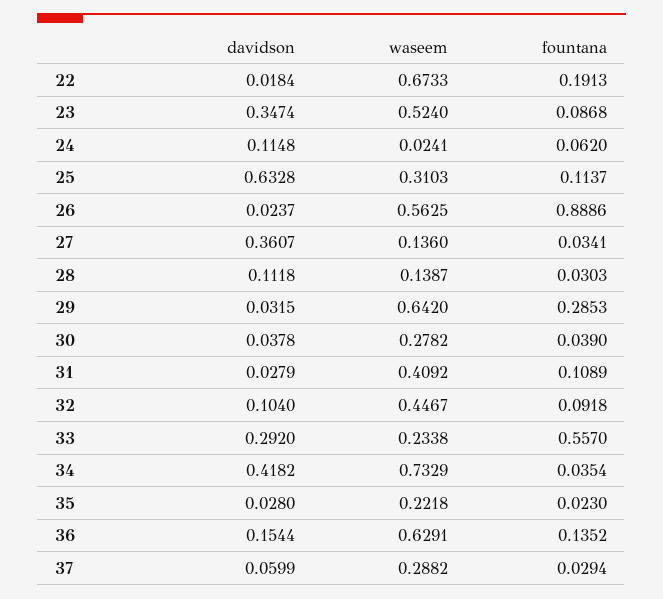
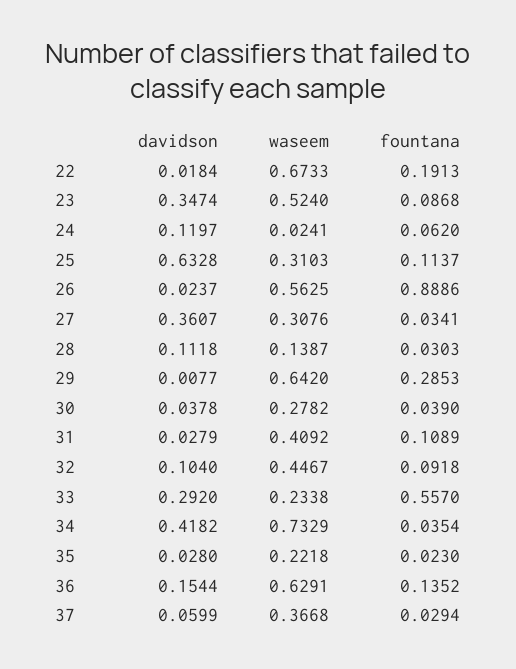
davidson, 24: 0.1148 -> 0.1197
waseem, 27: 0.136 -> 0.3076
davidson, 29: 0.0315 -> 0.0077
waseem, 37: 0.2882 -> 0.3668

